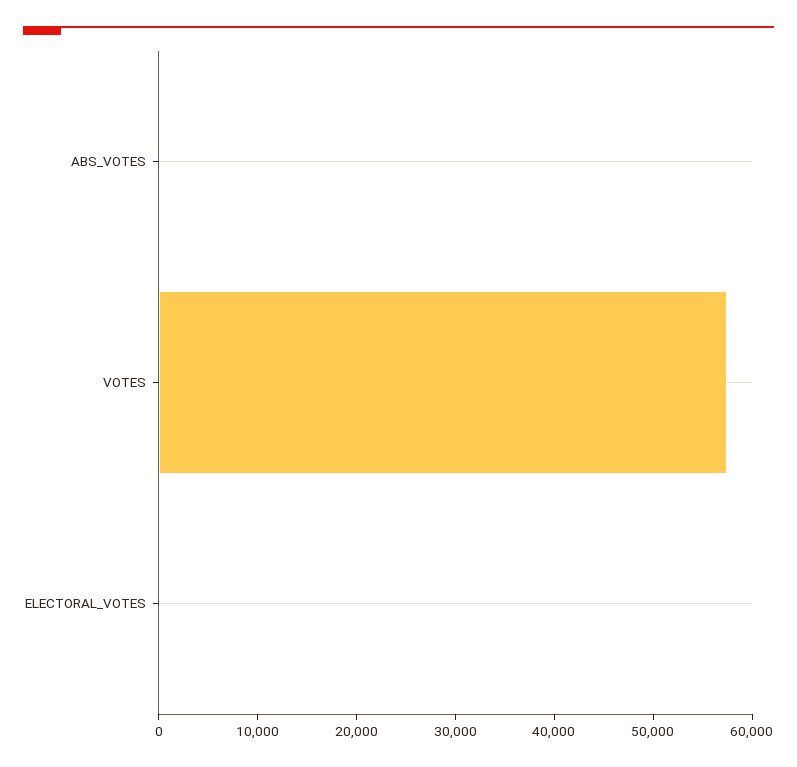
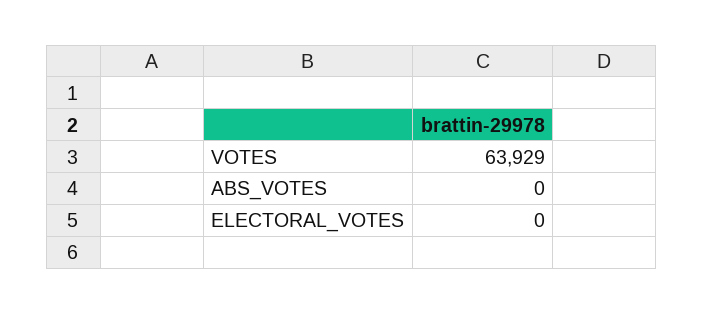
VOTES: 58000 -> 63929

